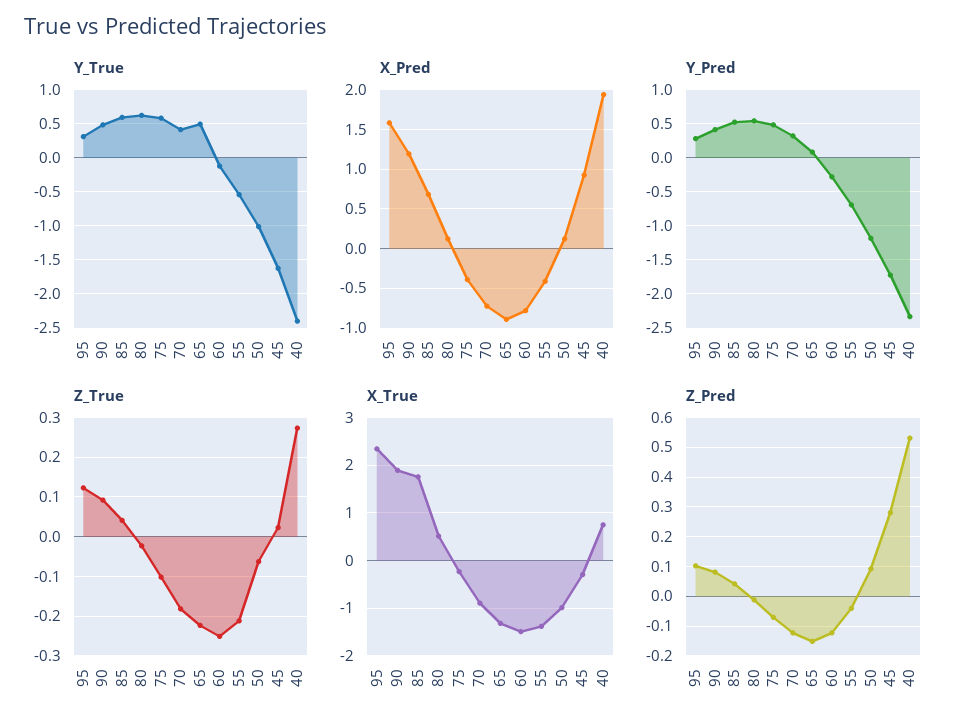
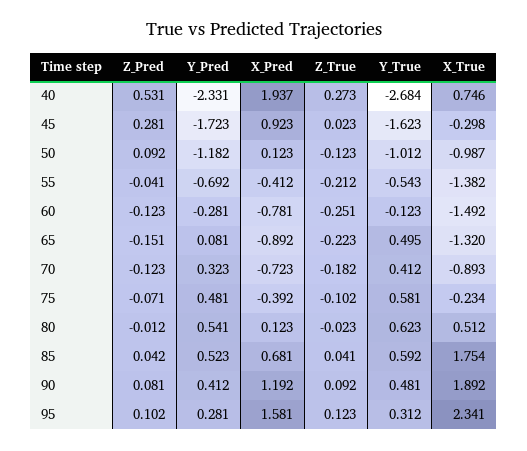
Y_True, 40: -2.4 -> -2.684
Z_True, 50: -0.06 -> -0.123

